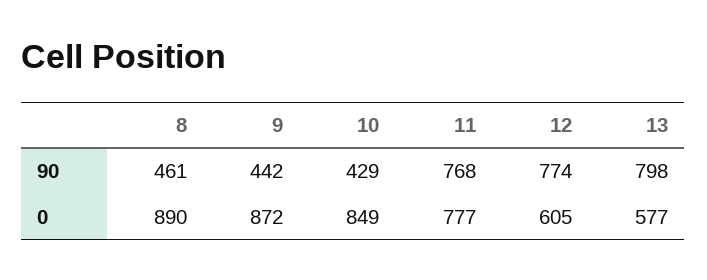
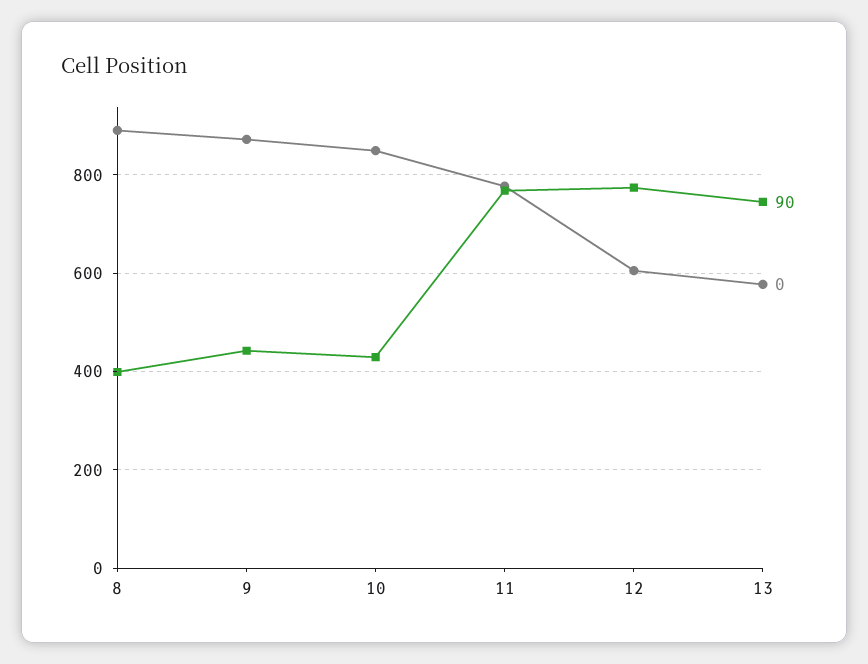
90, 8: 461 -> 400
90, 13: 798 -> 740

